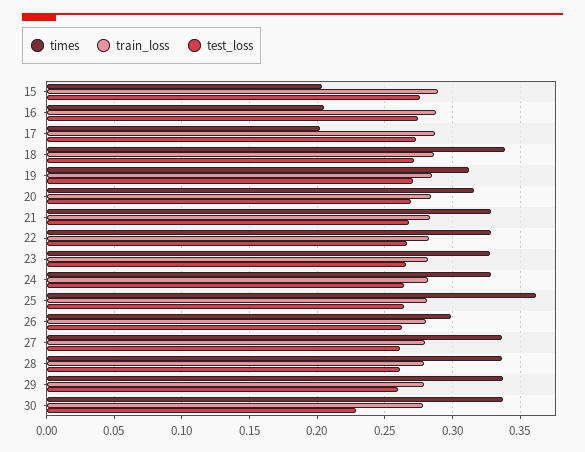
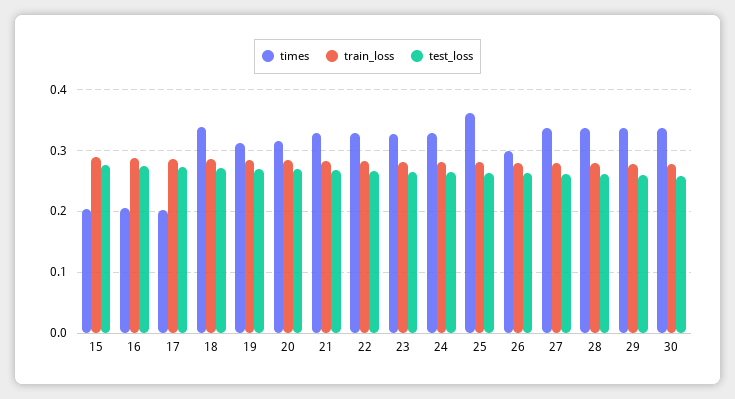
test_loss, 30: 0.23 -> 0.26

